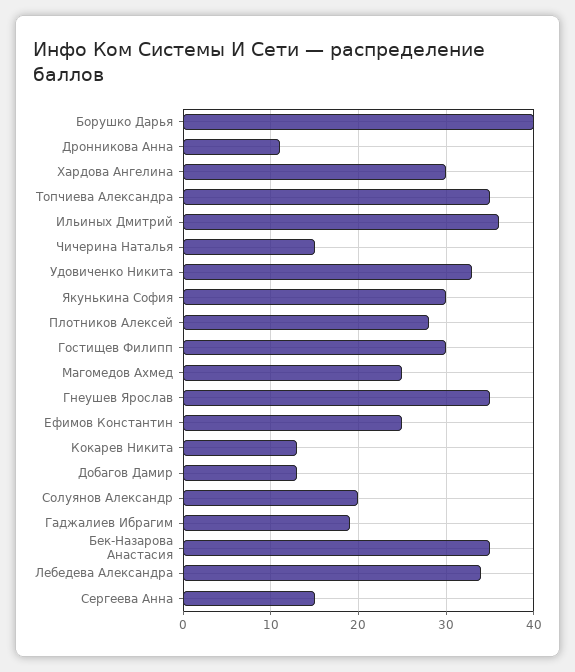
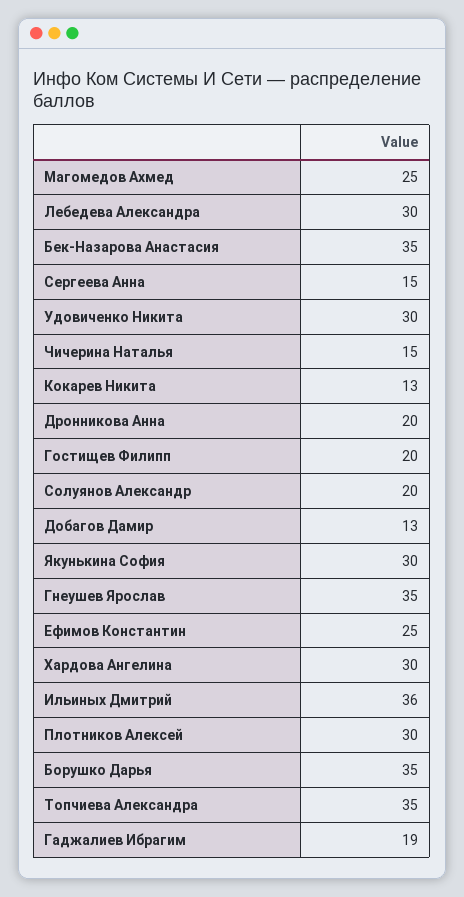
Борушко Дарья: 40 -> 35
Дронникова Анна: 11 -> 20
Удовиченко Никита: 33 -> 30
Плотников Алексей: 28 -> 30
Гостищев Филипп: 30 -> 20
Лебедева Александра: 34 -> 30

